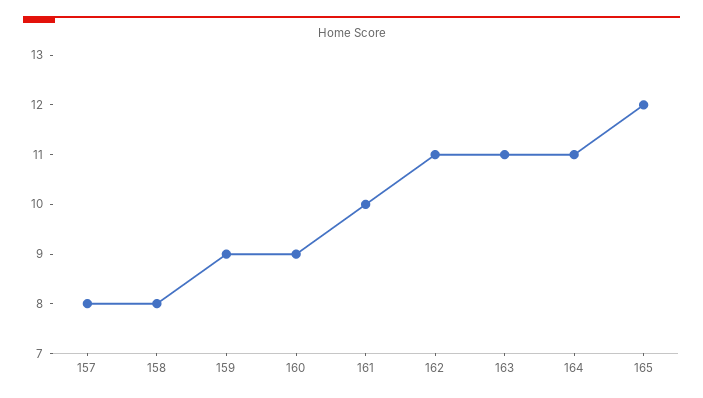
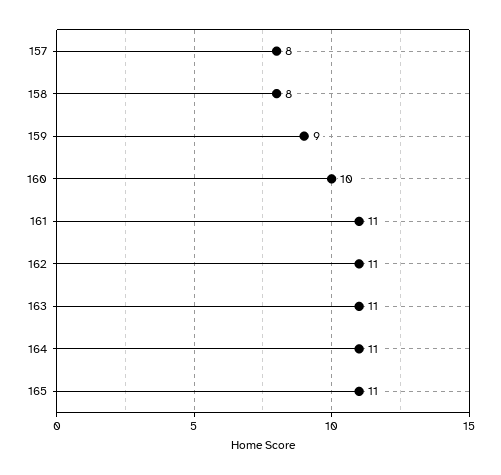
160: 9 -> 10
161: 10 -> 11
165: 12 -> 11

